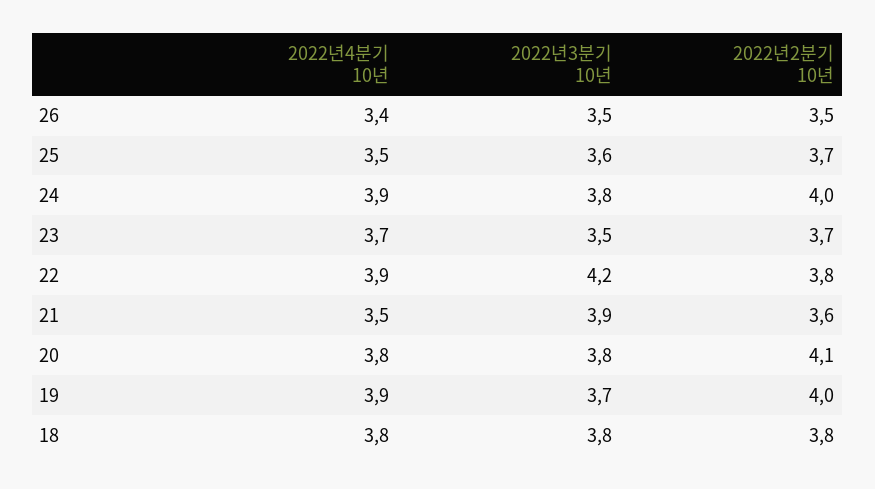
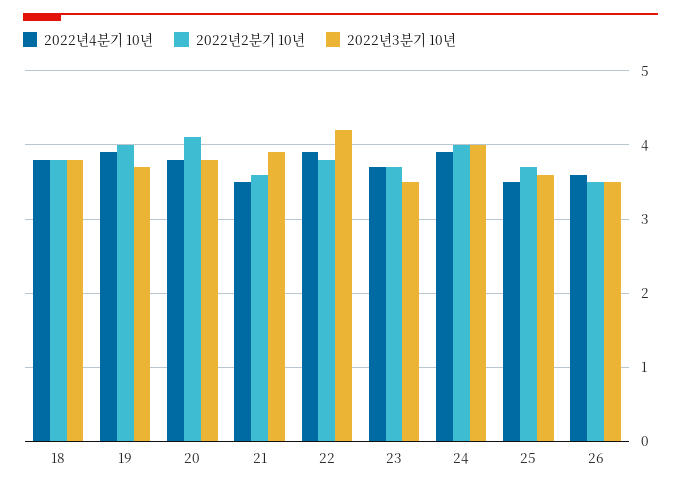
2022년4분기 10년, 26: 3.4 -> 3.6
2022년3분기 10년, 24: 3.8 -> 4

